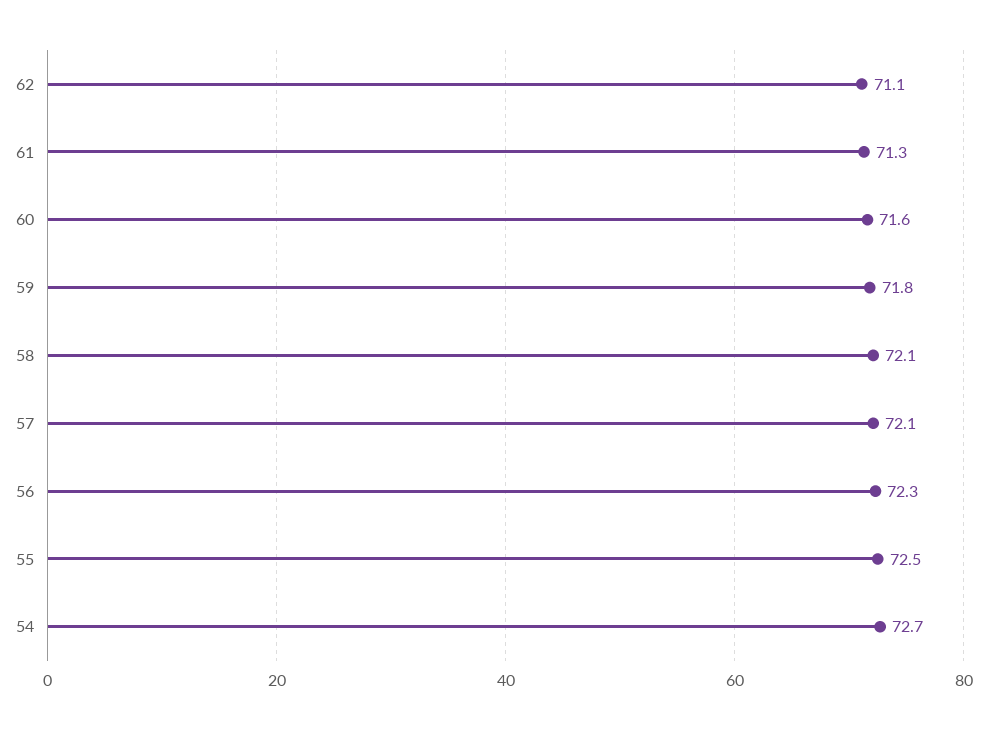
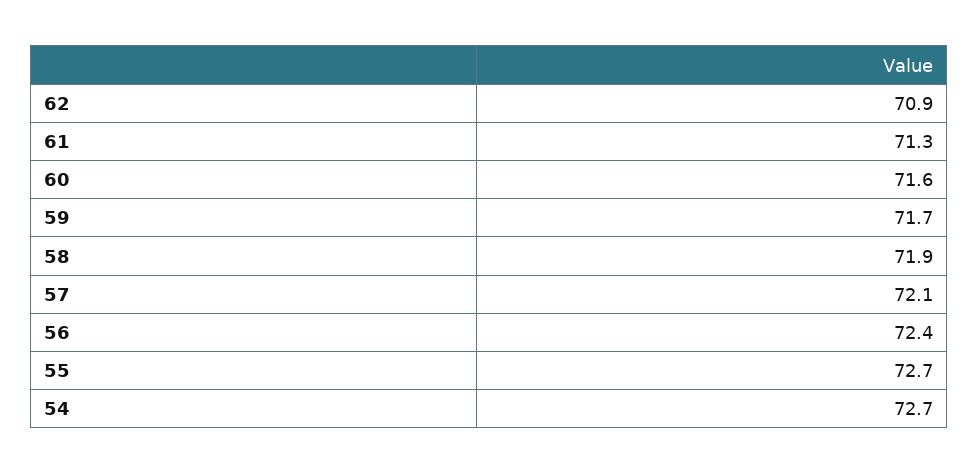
62: 71.1 -> 70.9
59: 71.8 -> 71.7
58: 72.1 -> 71.9
56: 72.3 -> 72.4
55: 72.5 -> 72.7

